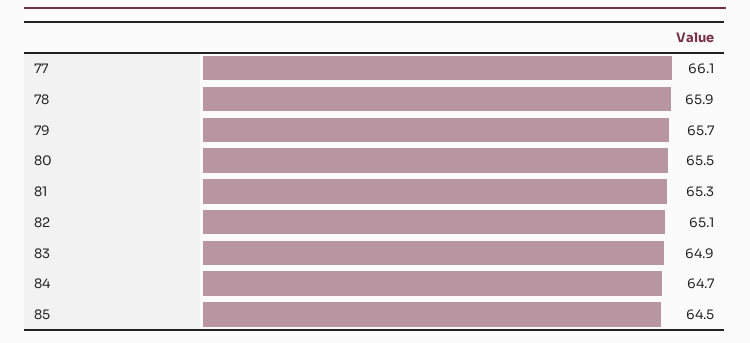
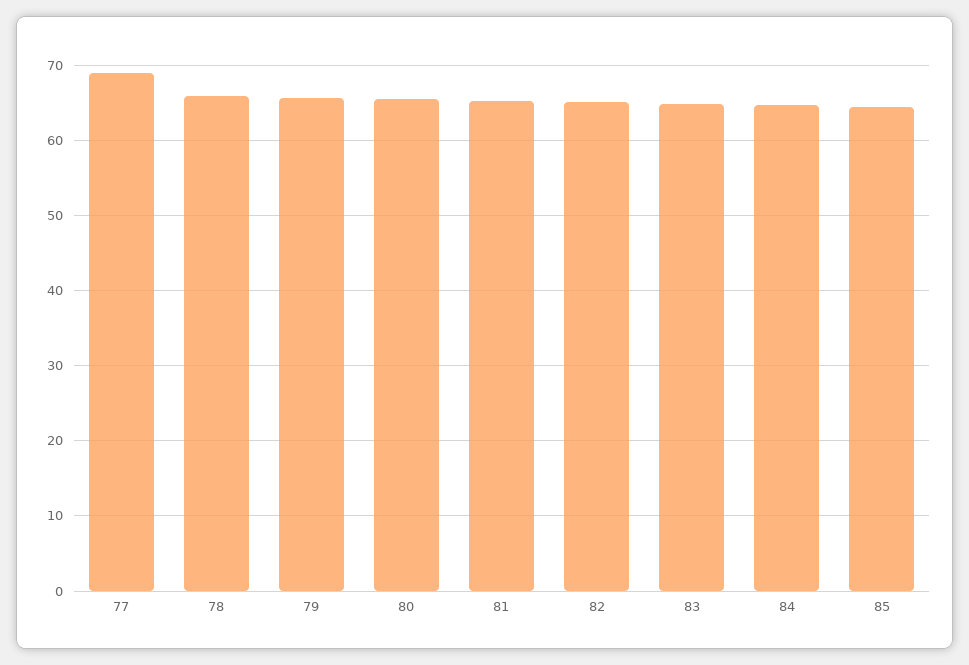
77: 66.1 -> 69

